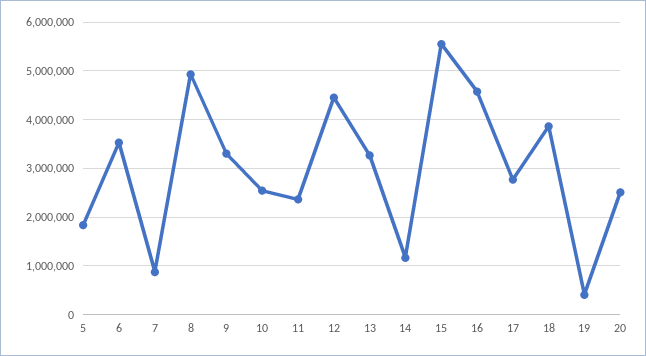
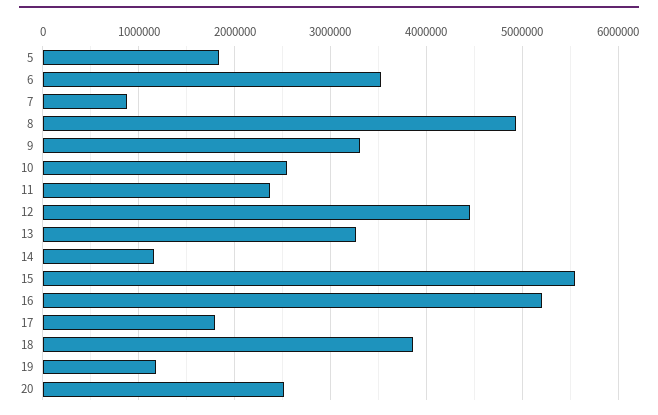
16: 4600000 -> 5200000
17: 2800000 -> 1800000
19: 400000 -> 1200000

